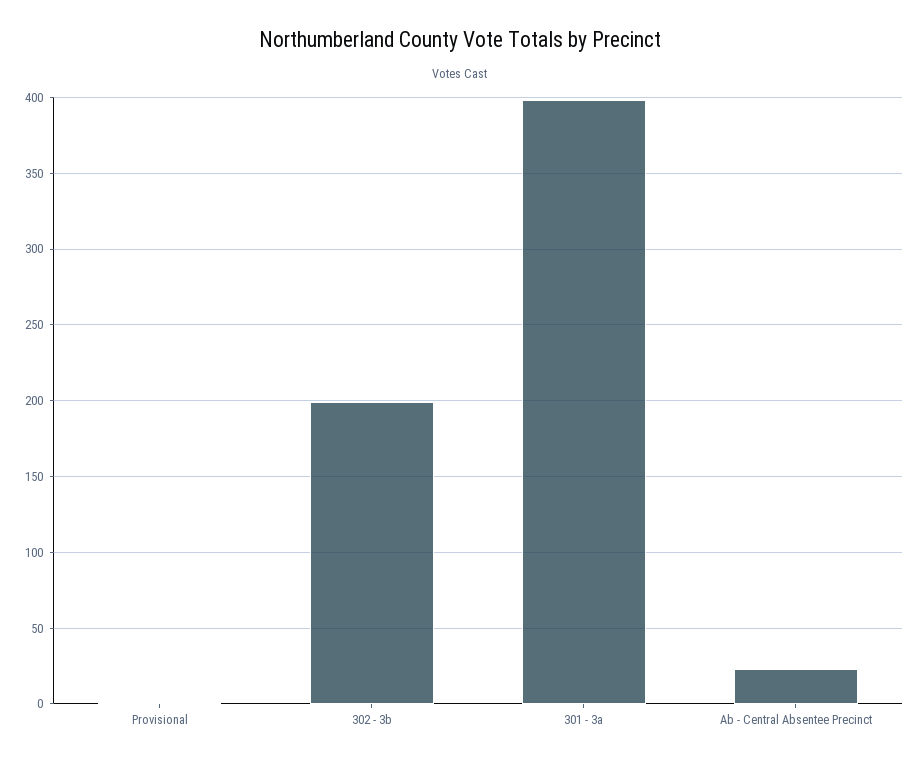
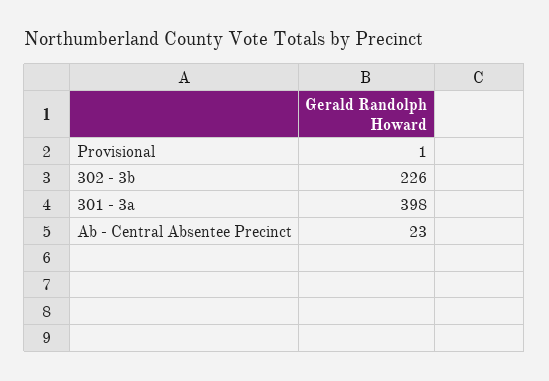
302 - 3b: 200 -> 226

